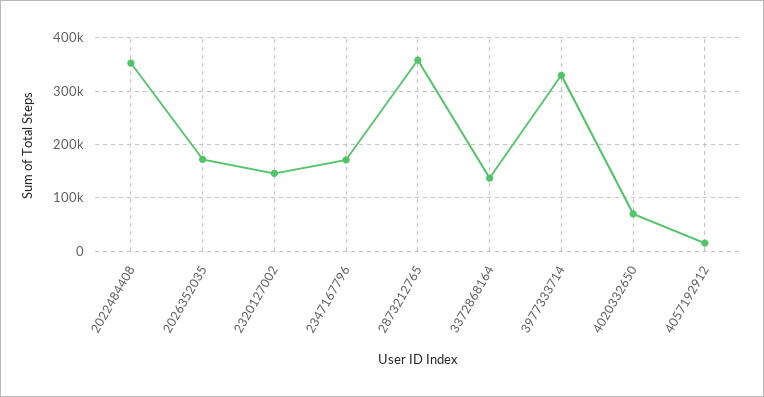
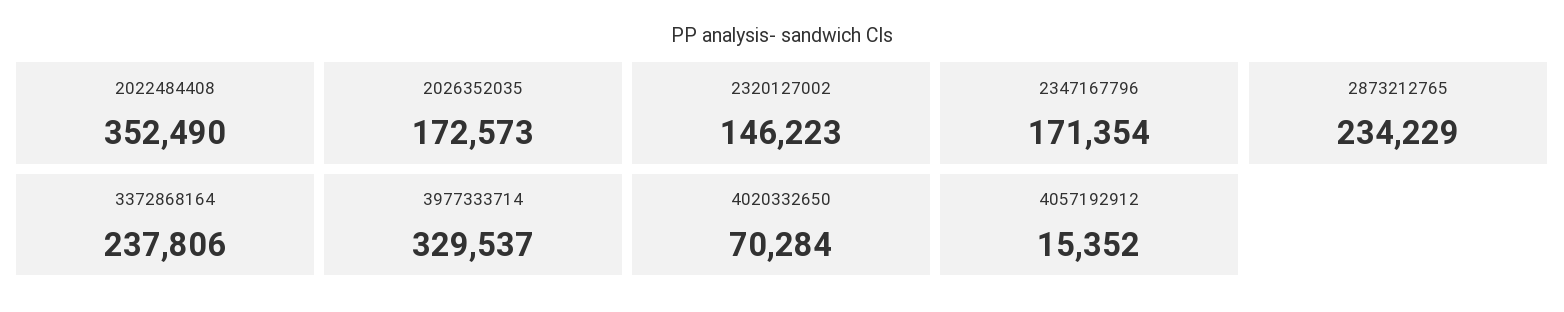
2873212765: 360000 -> 234229
3372868164: 140000 -> 237806

